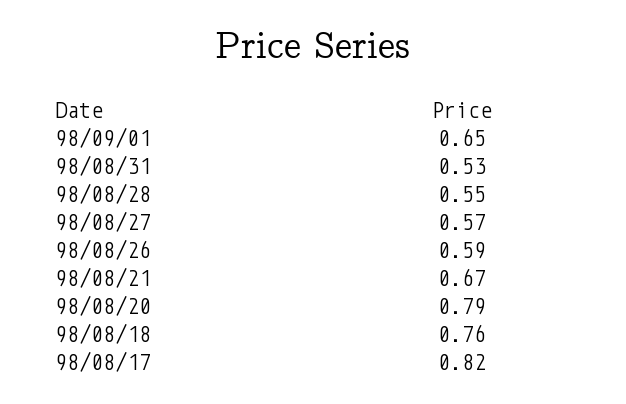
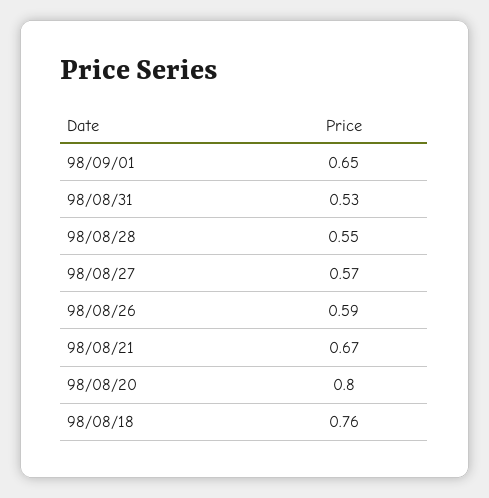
98/08/20: 0.79 -> 0.8
98/08/17: 0.82 -> none

